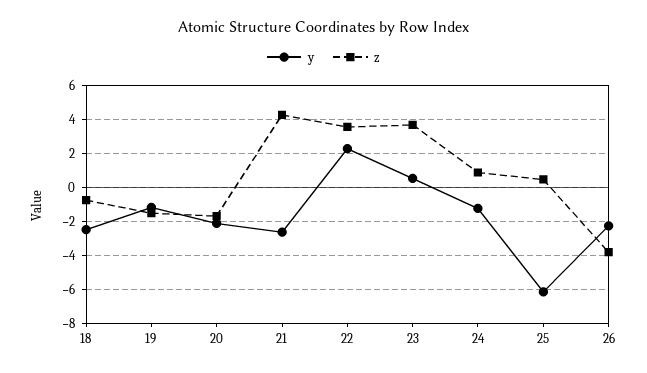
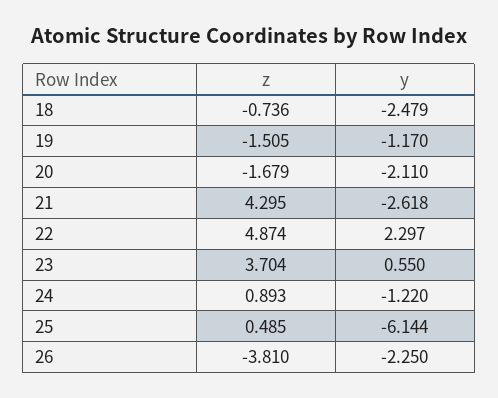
z, 22: 3.5 -> 4.874

